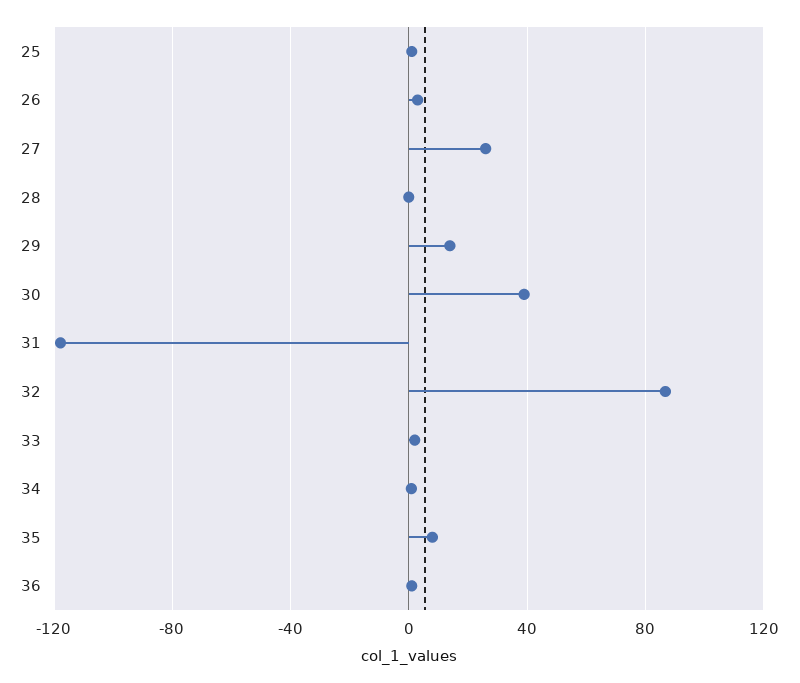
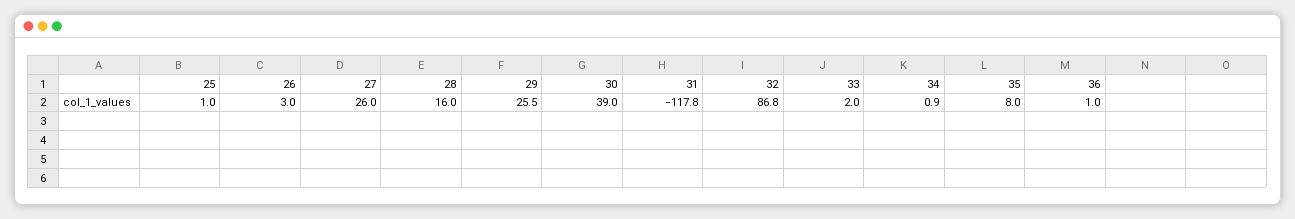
28: 0 -> 16
29: 15 -> 25.5

